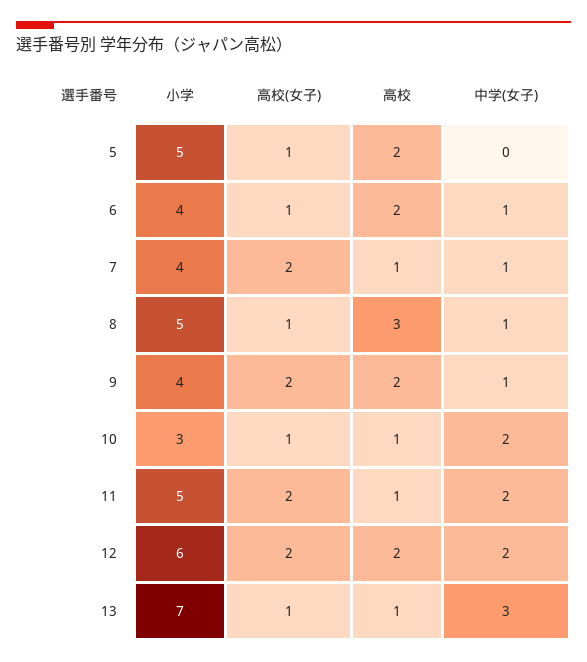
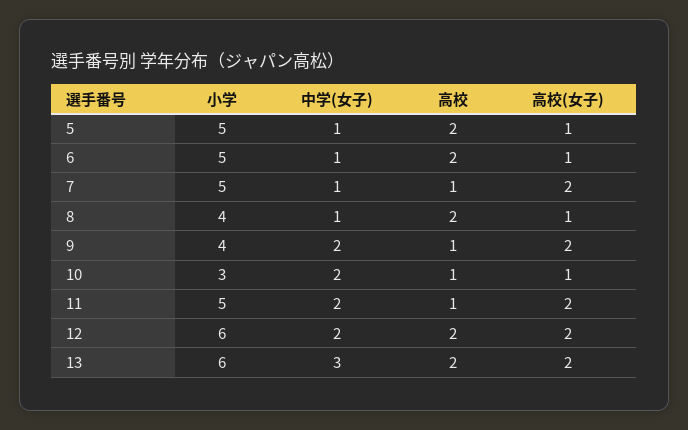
中学(女子), 5: 0 -> 1
小学, 6: 4 -> 5
小学, 7: 4 -> 5
小学, 8: 5 -> 4
高校, 8: 3 -> 2
高校, 9: 2 -> 1
中学(女子), 9: 1 -> 2
小学, 13: 7 -> 6
高校(女子), 13: 1 -> 2
高校, 13: 1 -> 2

